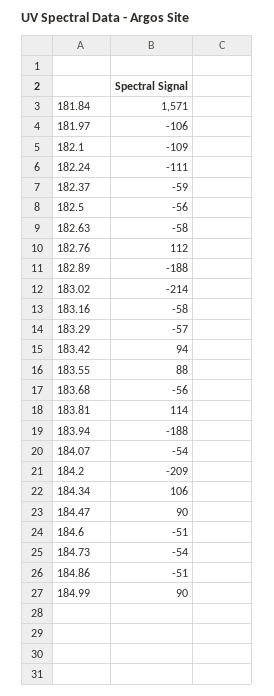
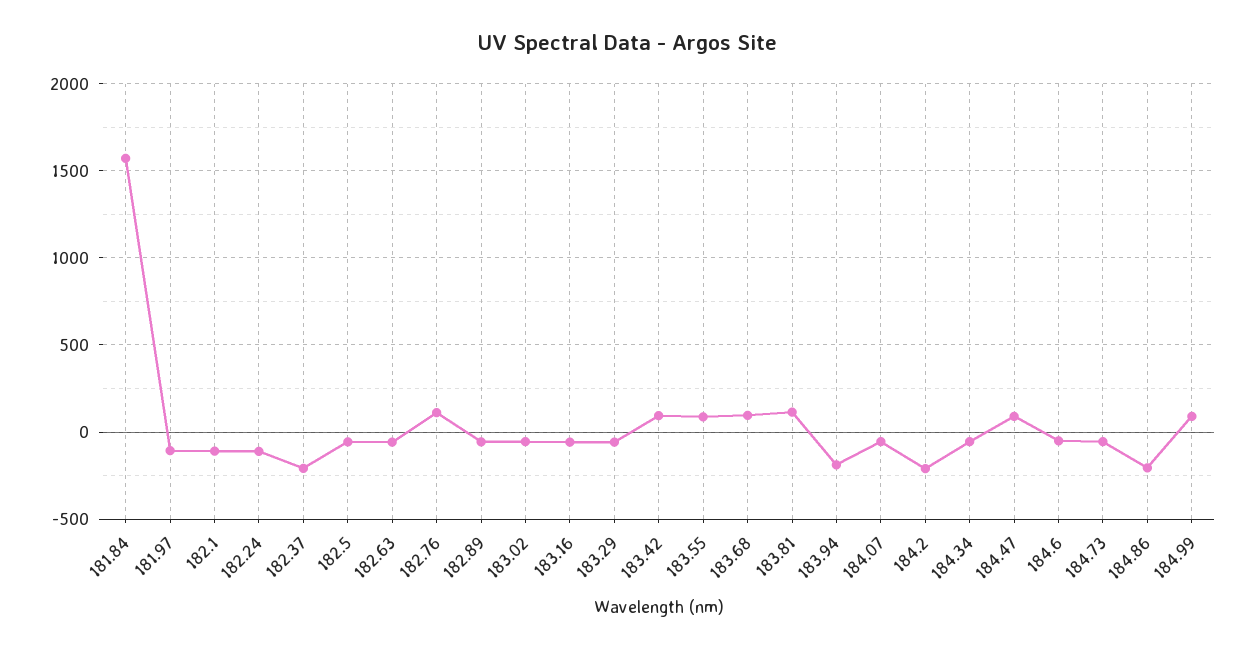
182.37: -59 -> -200
182.89: -188 -> -50
183.02: -214 -> -50
183.68: -56 -> 100
184.34: 106 -> -50
184.86: -51 -> -200

